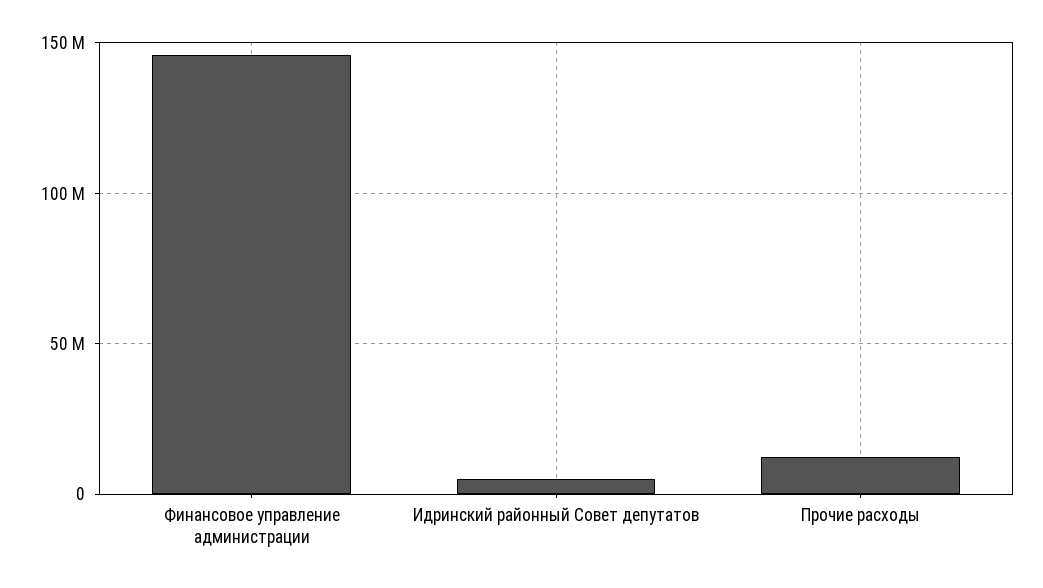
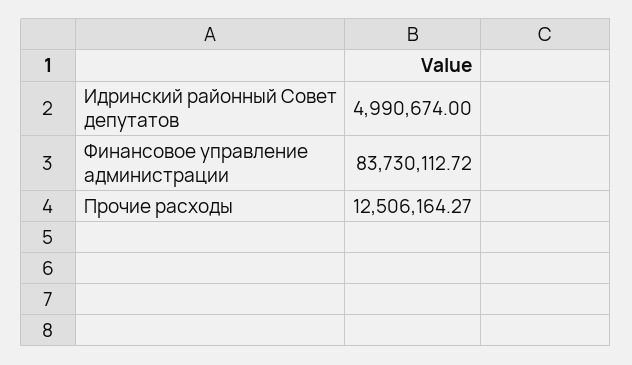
Финансовое управление администрации: 145000000 -> 83730112.72

